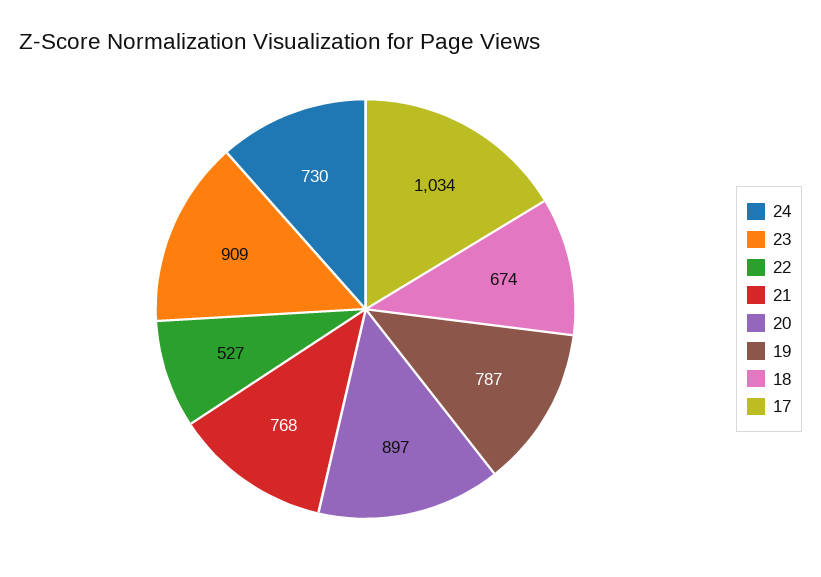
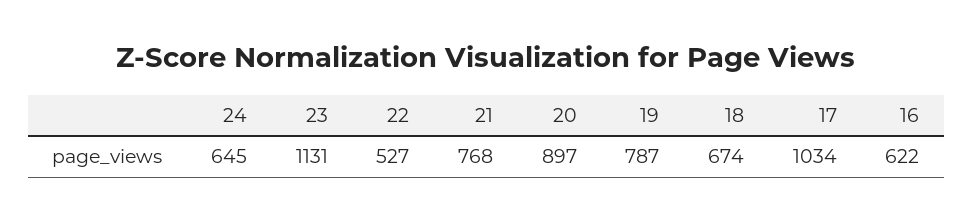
24: 730 -> 645
23: 909 -> 1131
16: none -> 622

